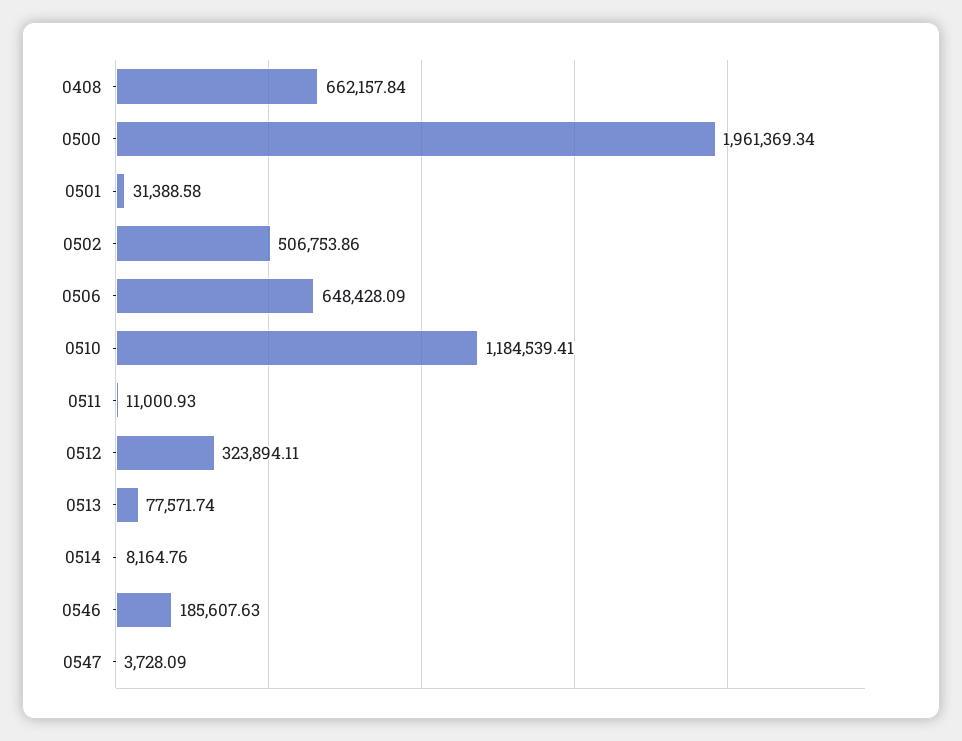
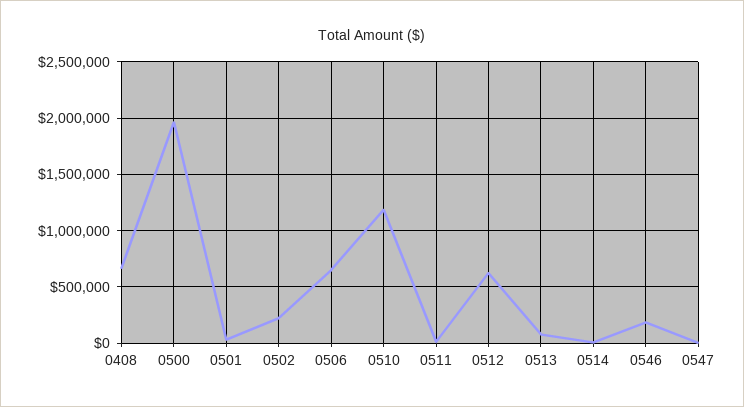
0502: 506753.86 -> 200000
0512: 323894.11 -> 600000

